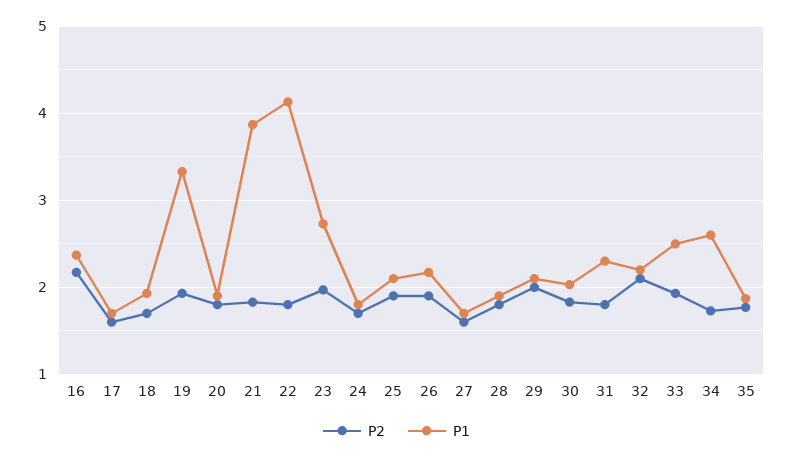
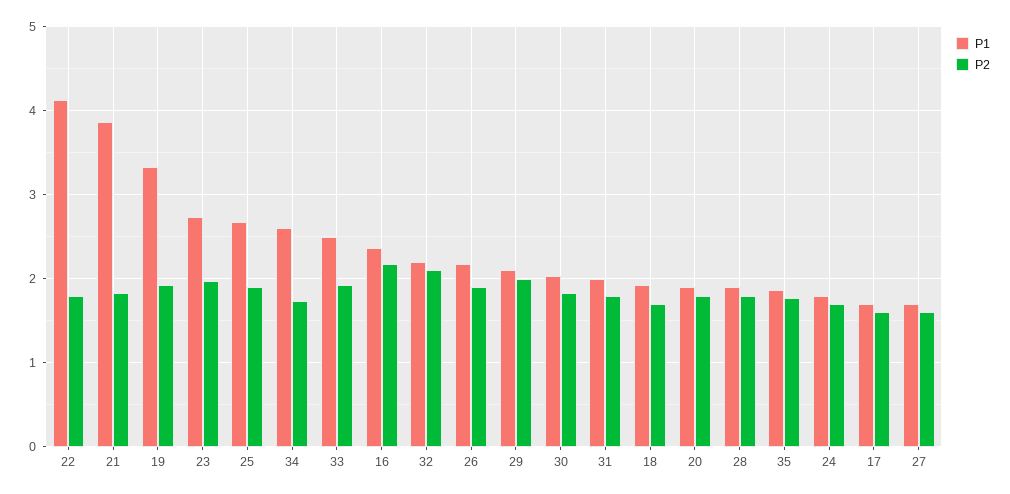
P1, 25: 2.1 -> 2.7
P1, 31: 2.3 -> 2

